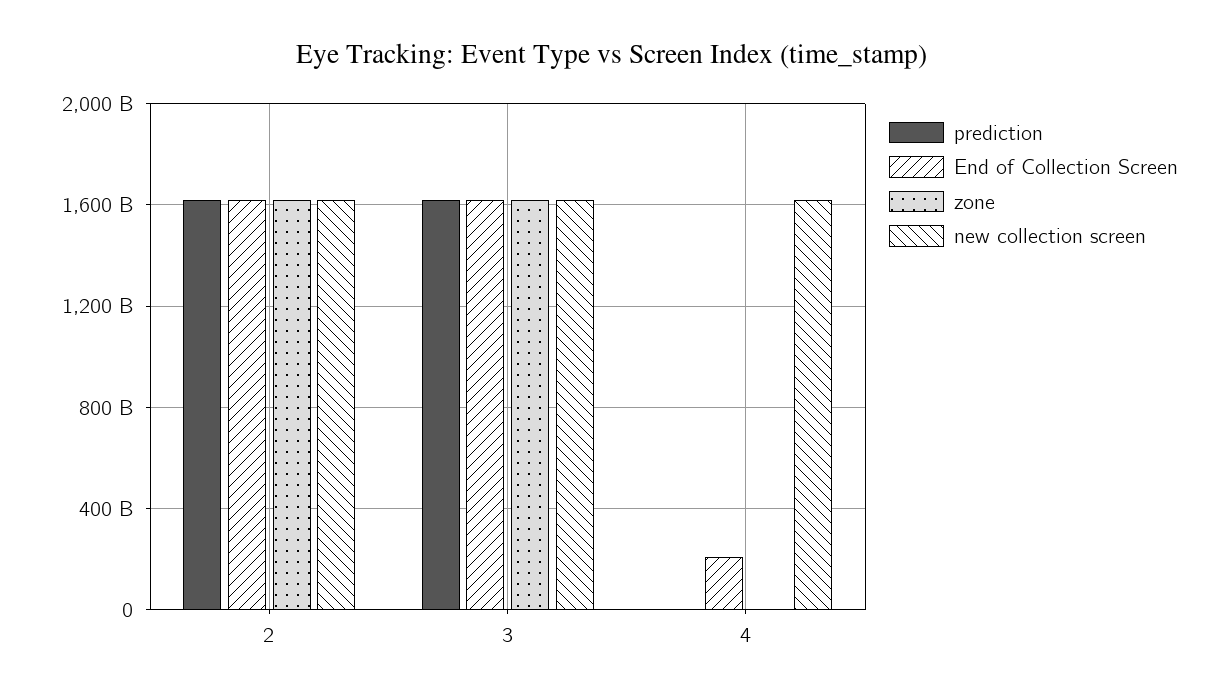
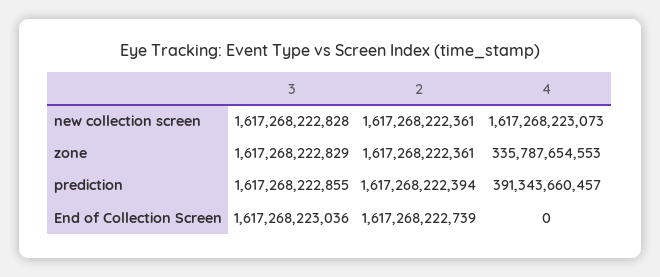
prediction, 4: 0 -> 391343660457
End of Collection Screen, 4: 200000000000 -> 0
zone, 4: 0 -> 335787654553

